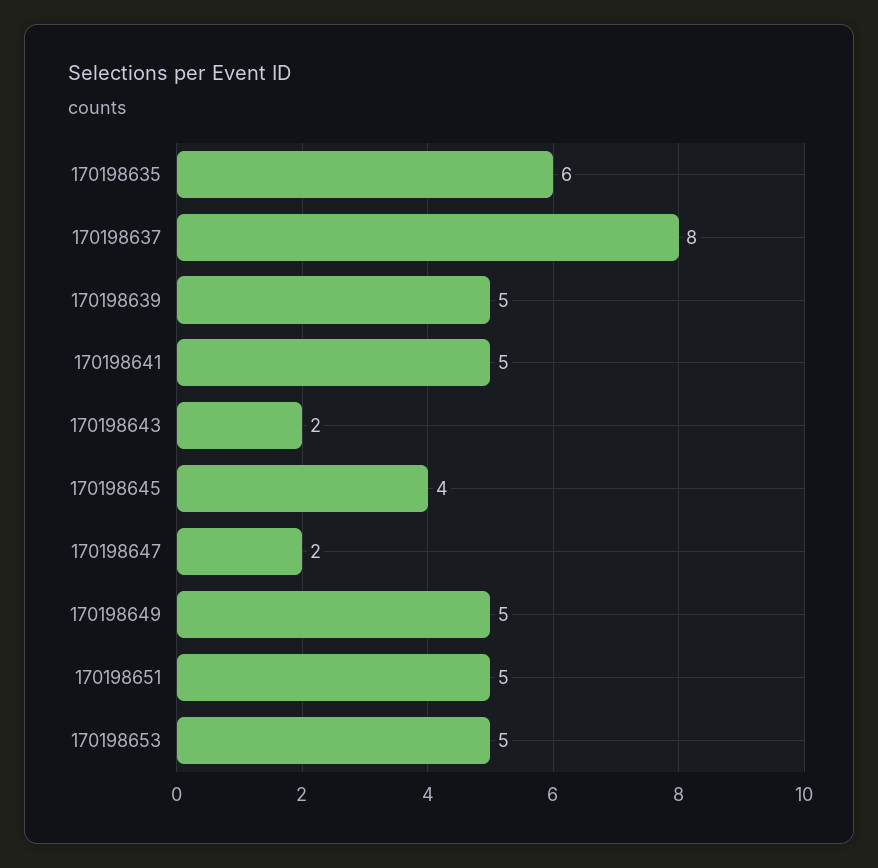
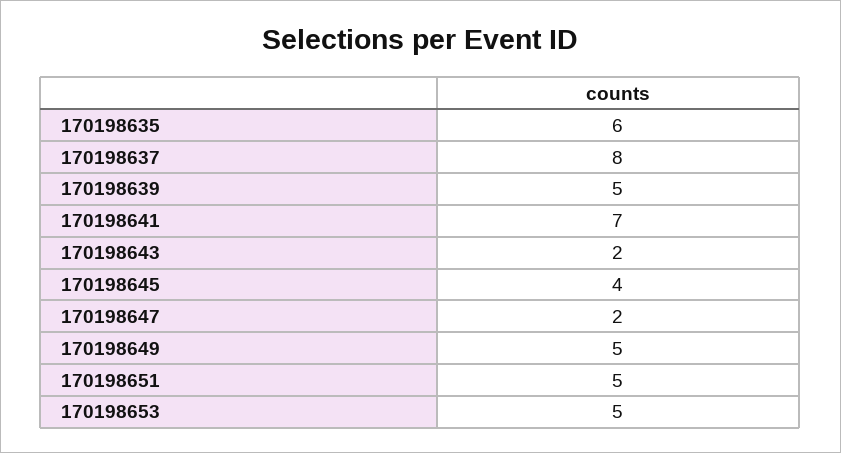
170198641: 5 -> 7

